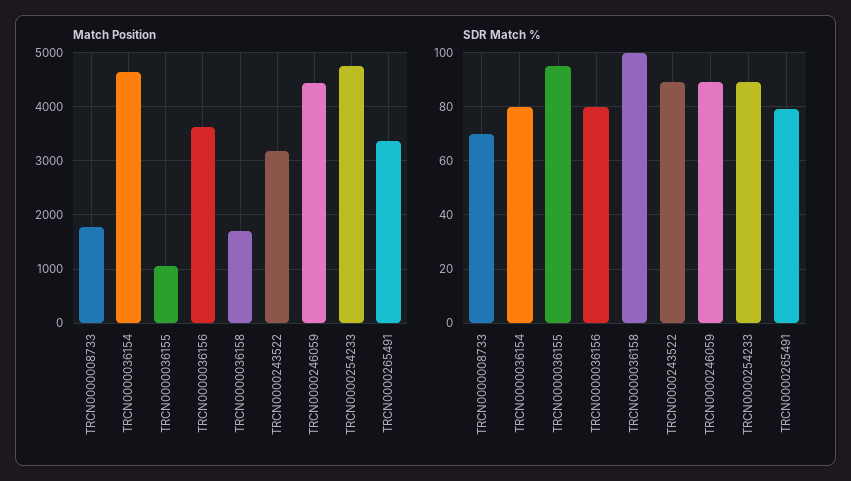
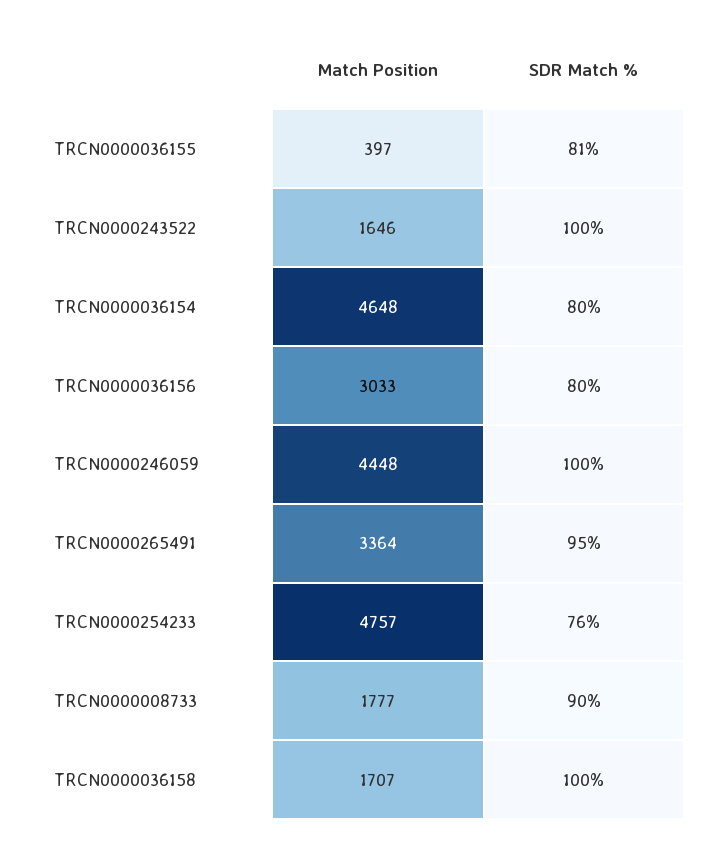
Match Position, TRCN0000036155: 1000 -> 397
Match Position, TRCN0000036156: 3600 -> 3033
Match Position, TRCN0000243522: 3200 -> 1646
SDR Match %, TRCN0000008733: 70 -> 90
SDR Match %, TRCN0000036155: 95 -> 81
SDR Match %, TRCN0000243522: 90 -> 100
SDR Match %, TRCN0000246059: 90 -> 100
SDR Match %, TRCN0000254233: 90 -> 76
SDR Match %, TRCN0000265491: 80 -> 95

